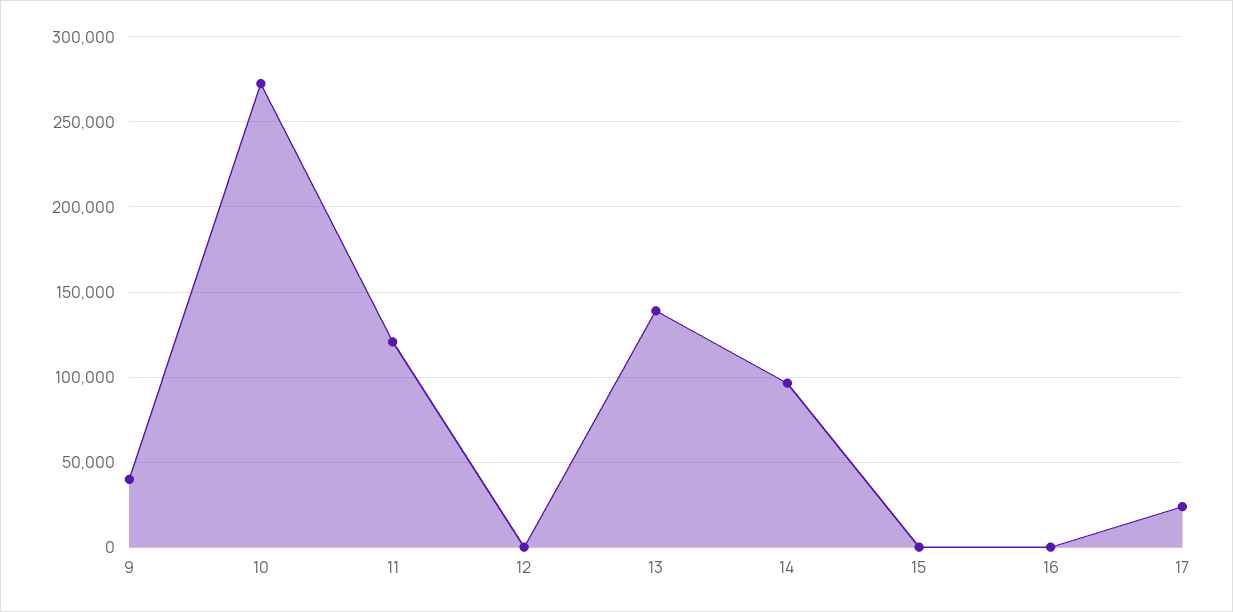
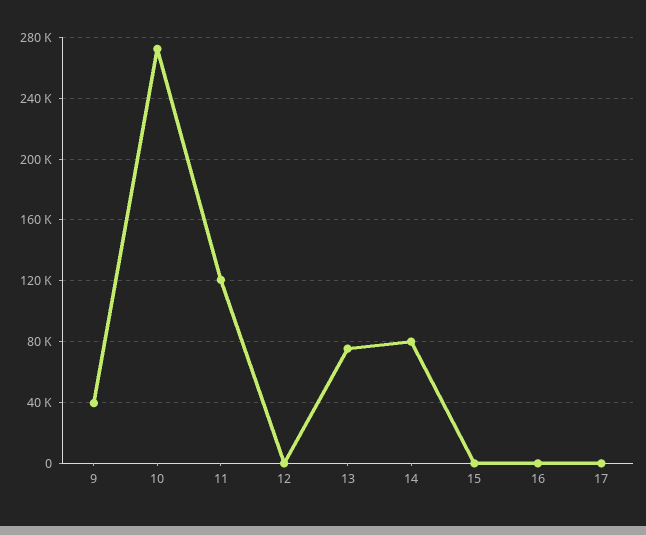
13: 140000 -> 75000
14: 95000 -> 80000
17: 25000 -> 0

